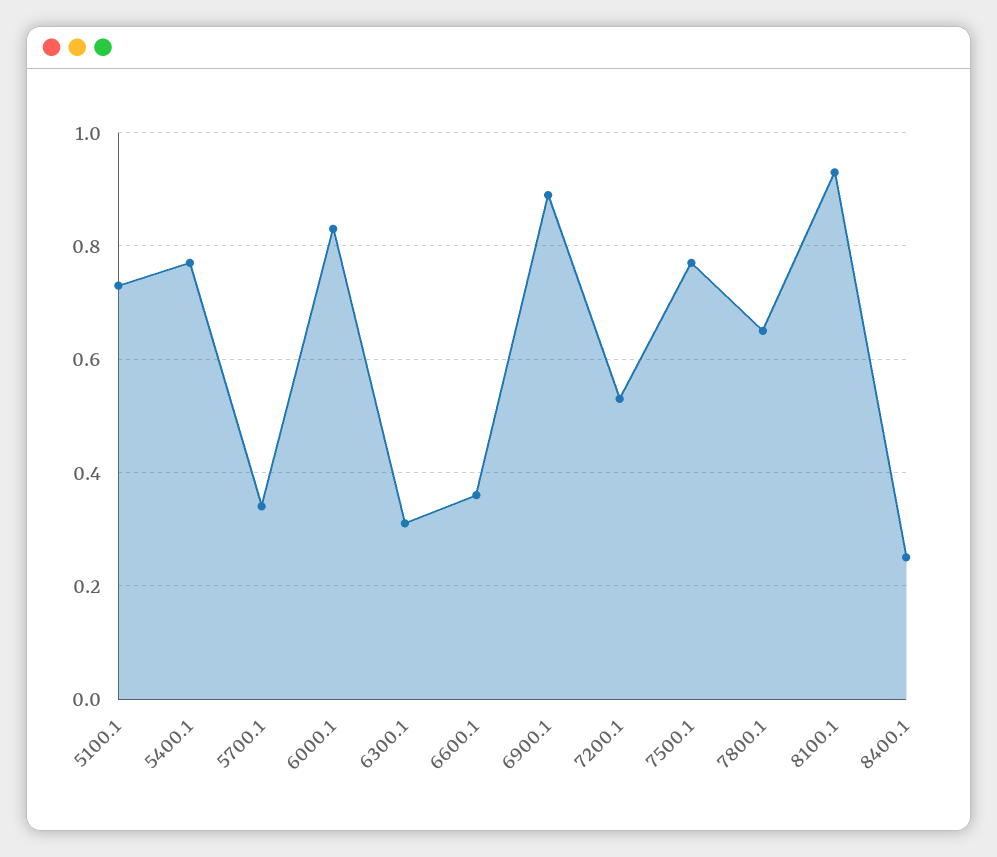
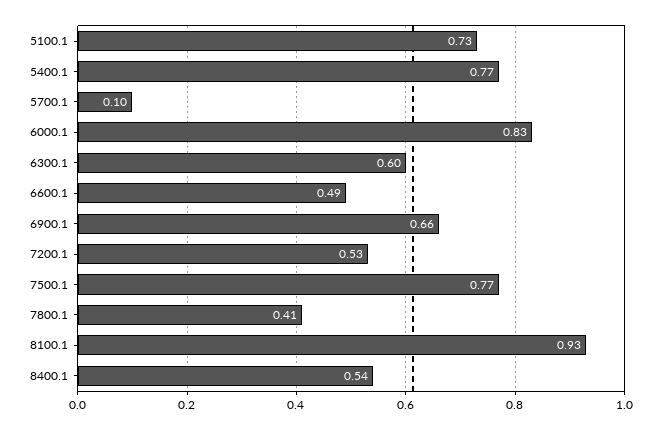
5700.1: 0.35 -> 0.1
6300.1: 0.3 -> 0.6
6600.1: 0.35 -> 0.49
6900.1: 0.9 -> 0.66
7800.1: 0.65 -> 0.41
8400.1: 0.25 -> 0.54

